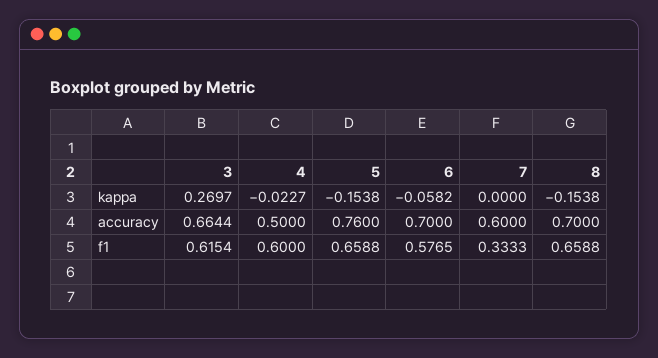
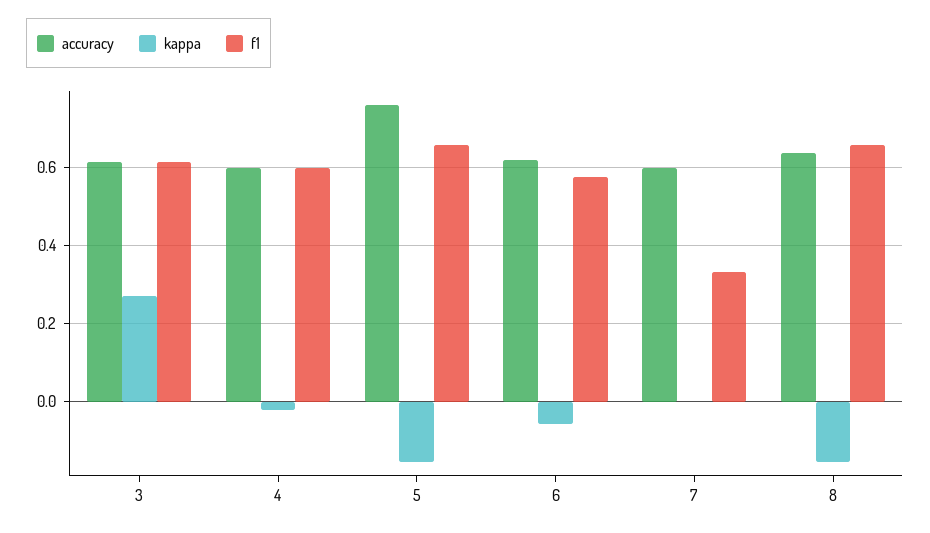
accuracy, 3: 0.6644 -> 0.62
accuracy, 4: 0.5 -> 0.6
accuracy, 6: 0.7 -> 0.62
accuracy, 8: 0.7 -> 0.64

